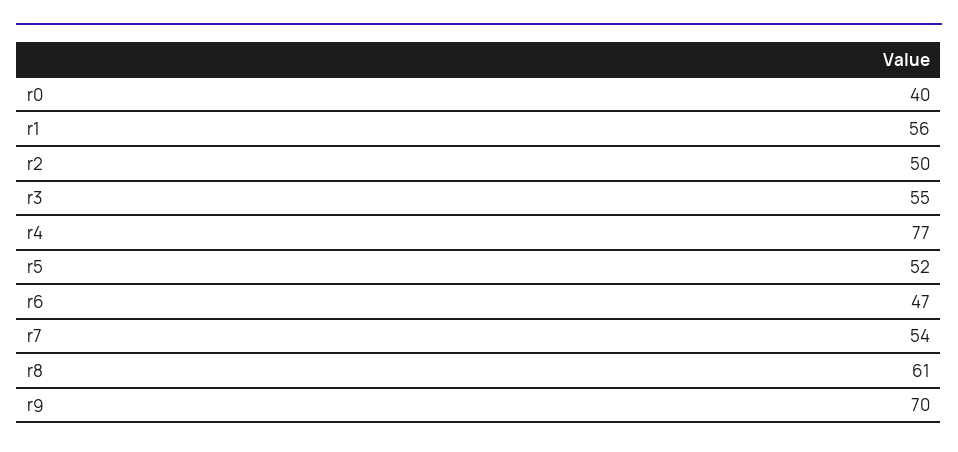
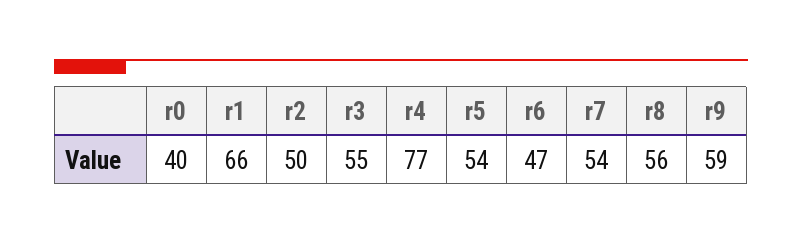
r1: 56 -> 66
r5: 52 -> 54
r8: 61 -> 56
r9: 70 -> 59

